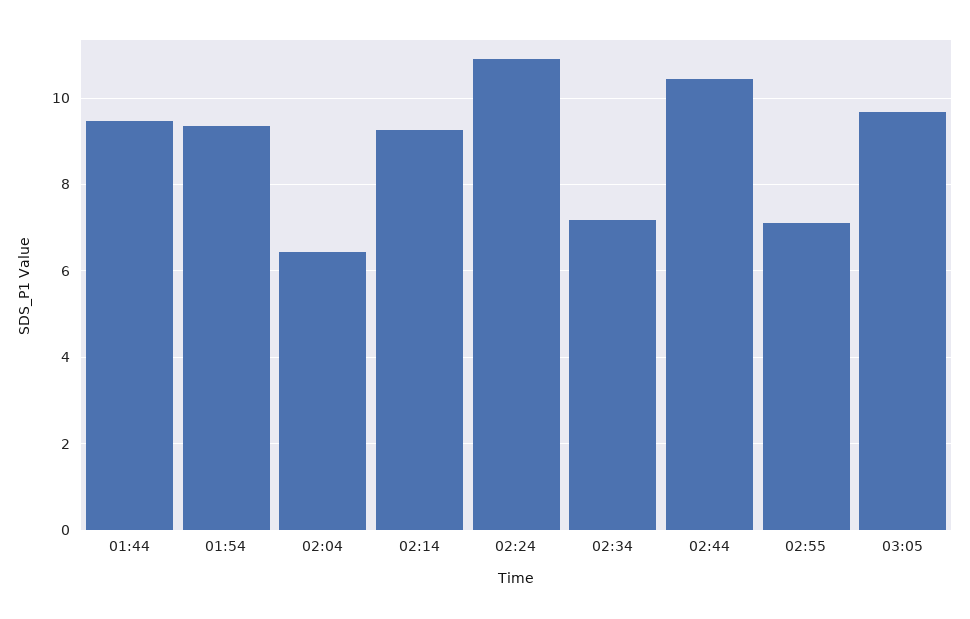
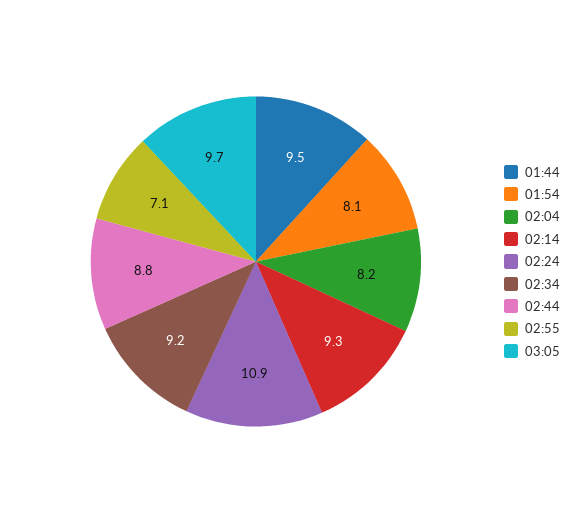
01:54: 9.4 -> 8.1
02:04: 6.4 -> 8.2
02:34: 7.2 -> 9.2
02:44: 10.4 -> 8.8

